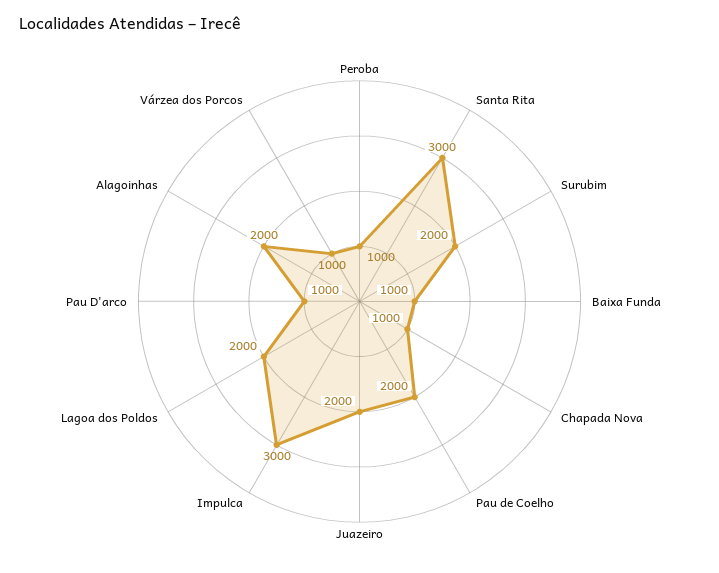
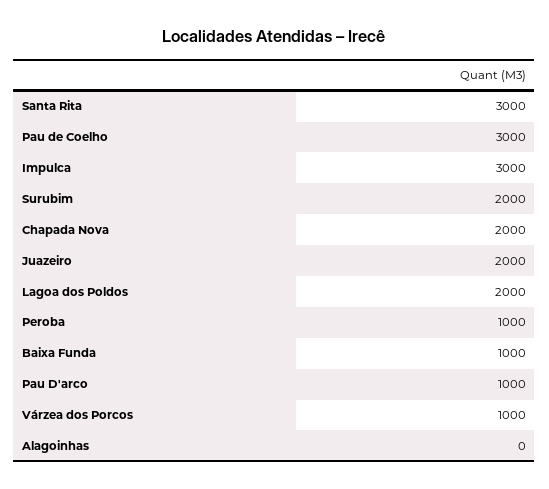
Chapada Nova: 1000 -> 2000
Pau de Coelho: 2000 -> 3000
Alagoinhas: 2000 -> 0

